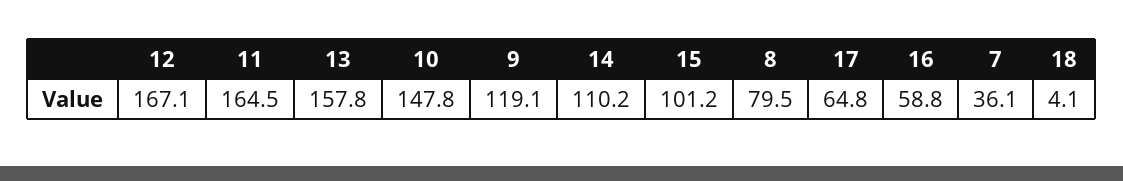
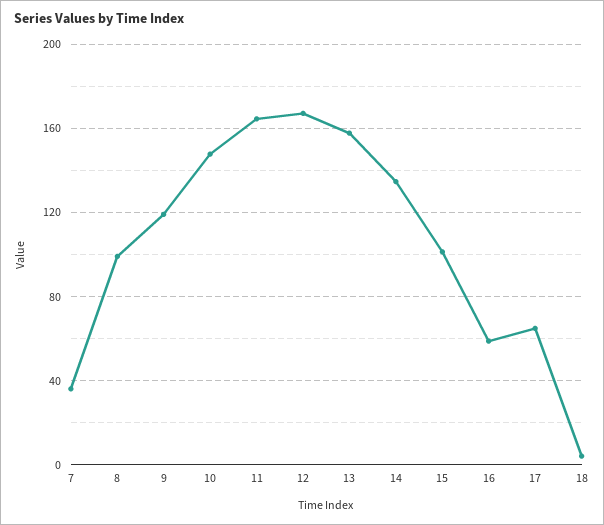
14: 110.2 -> 135
8: 79.5 -> 100

